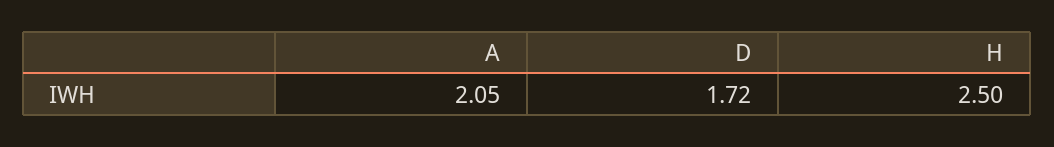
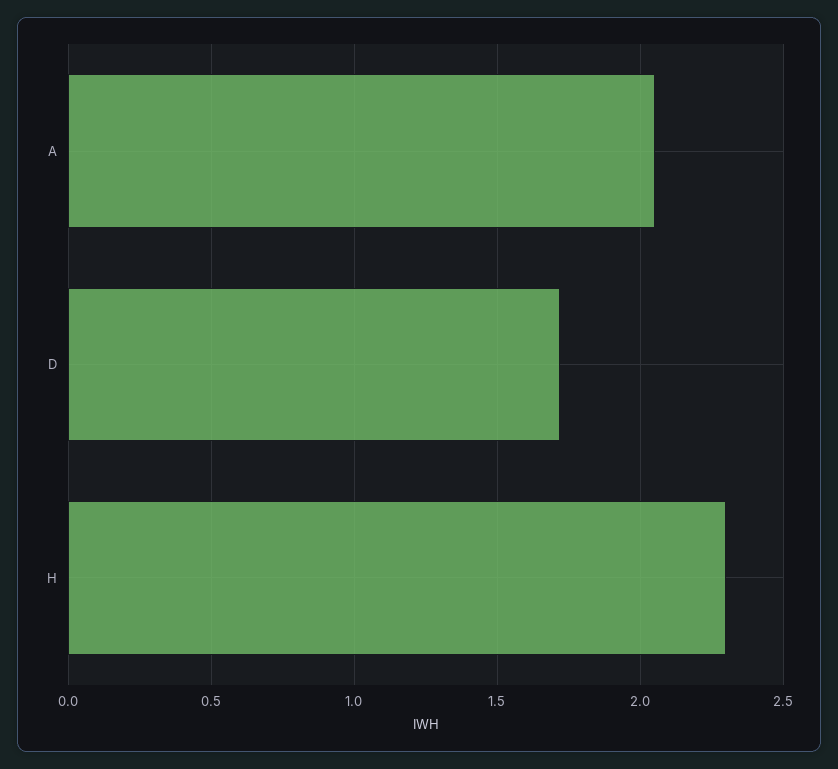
H: 2.5 -> 2.3

